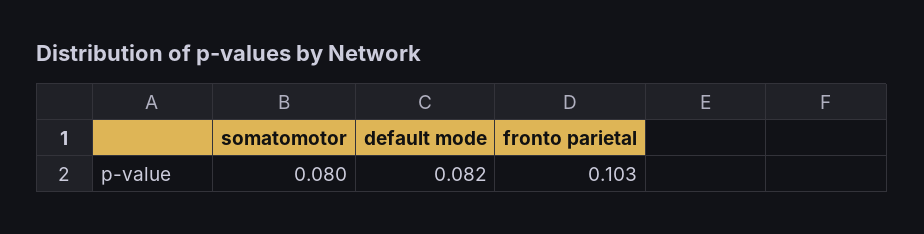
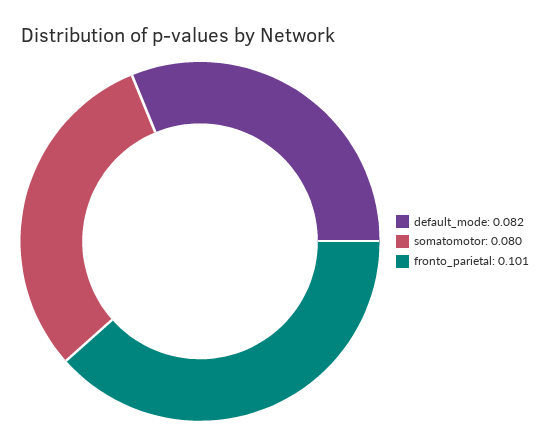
fronto parietal: 0.103 -> 0.101

